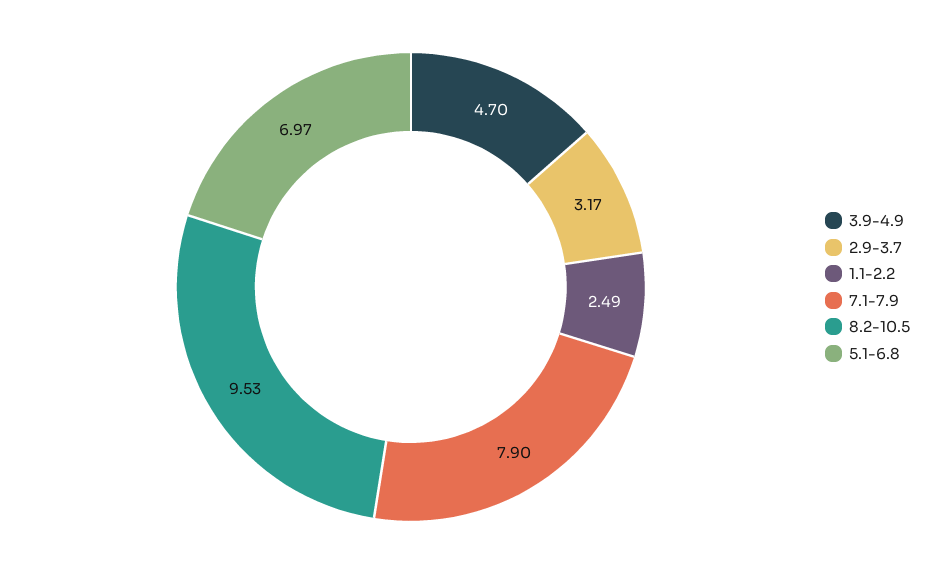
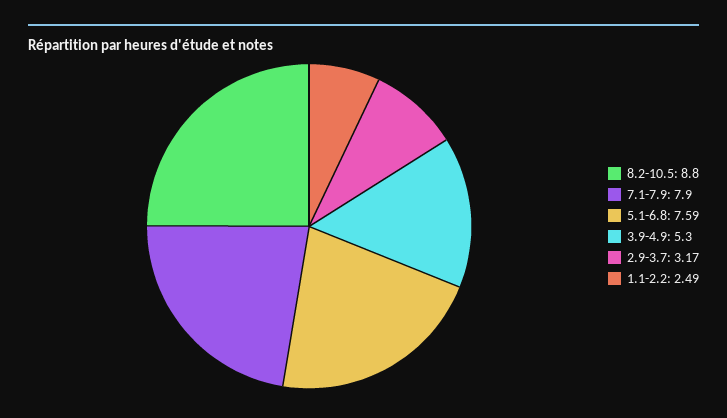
3.9-4.9: 4.7 -> 5.3
8.2-10.5: 9.53 -> 8.8
5.1-6.8: 6.97 -> 7.59

